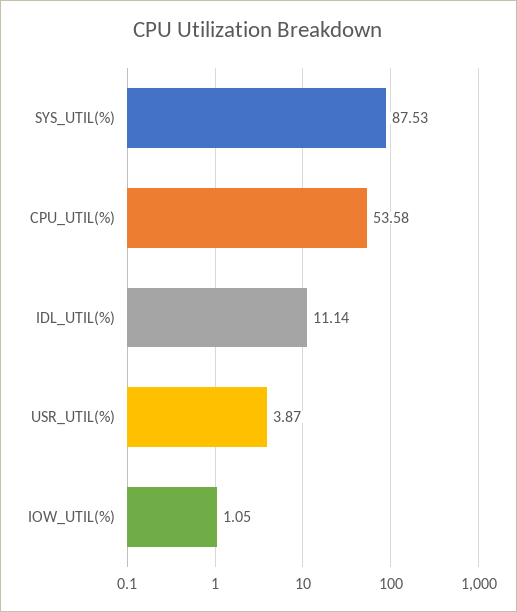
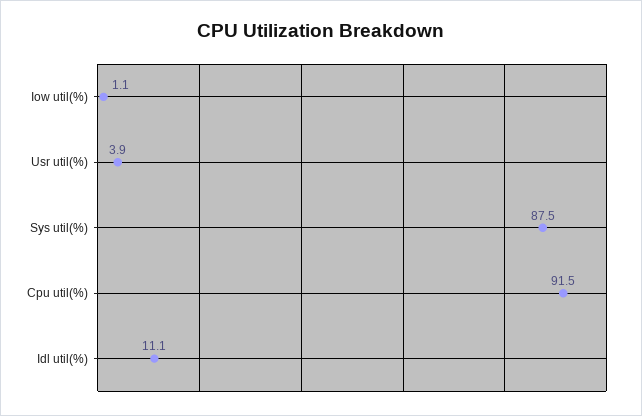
CPU_UTIL(%): 53.58 -> 91.5

